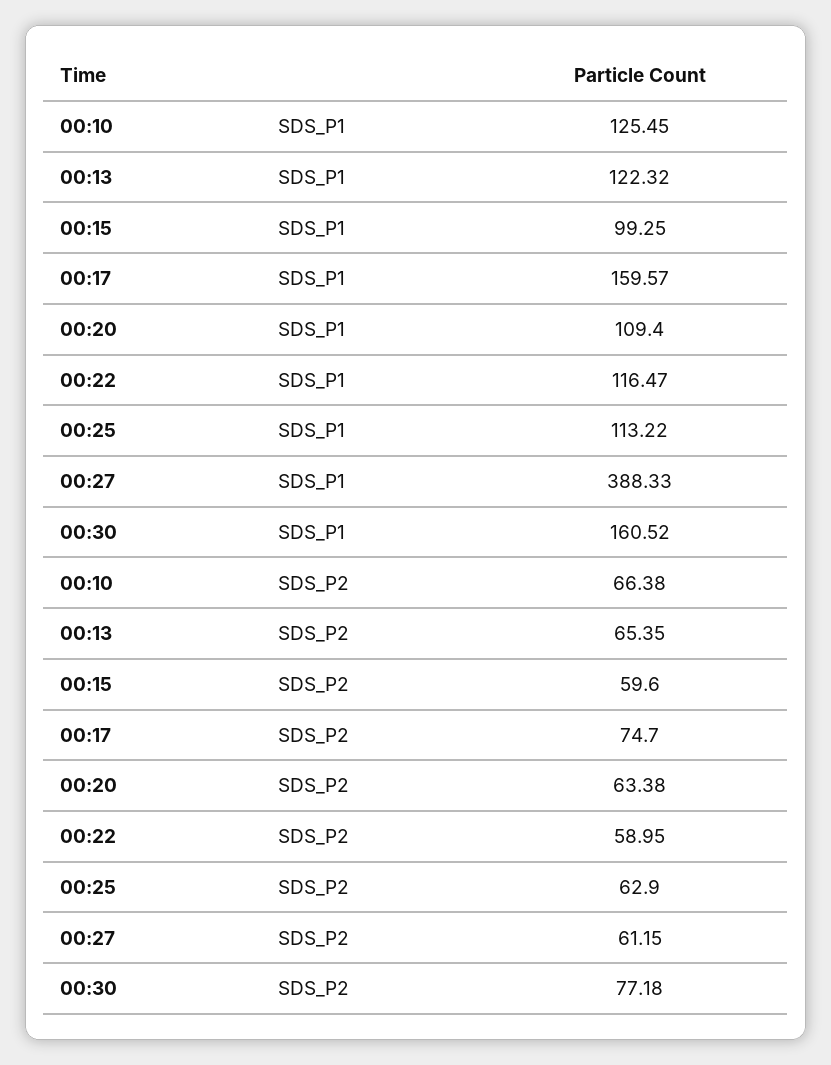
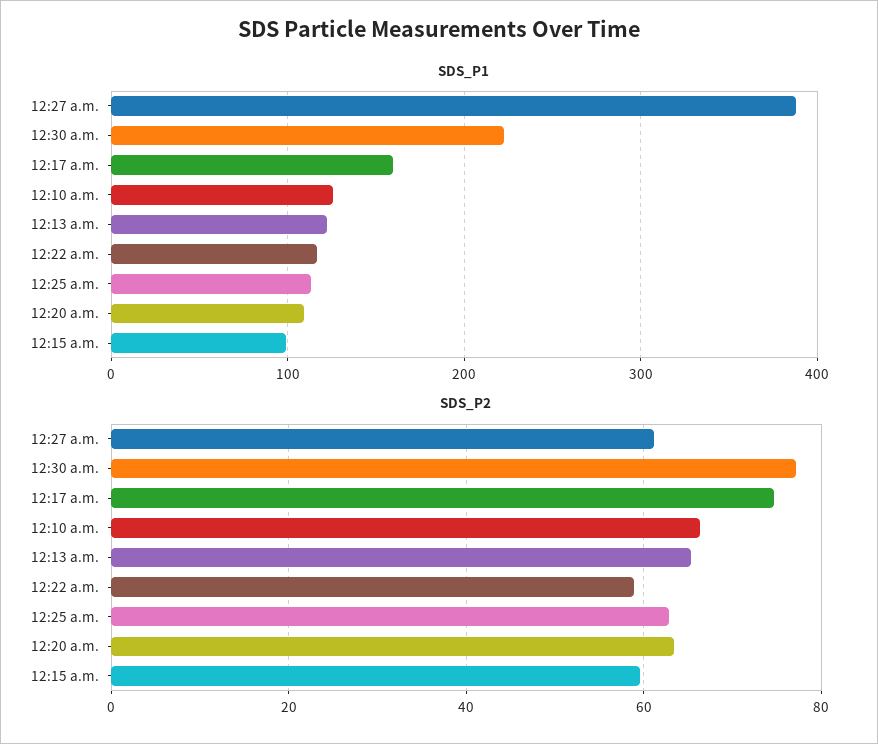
SDS_P1, 00:30: 160.52 -> 220

